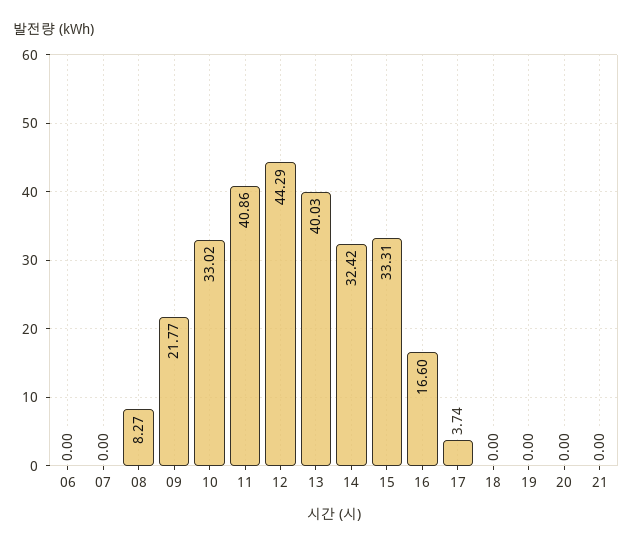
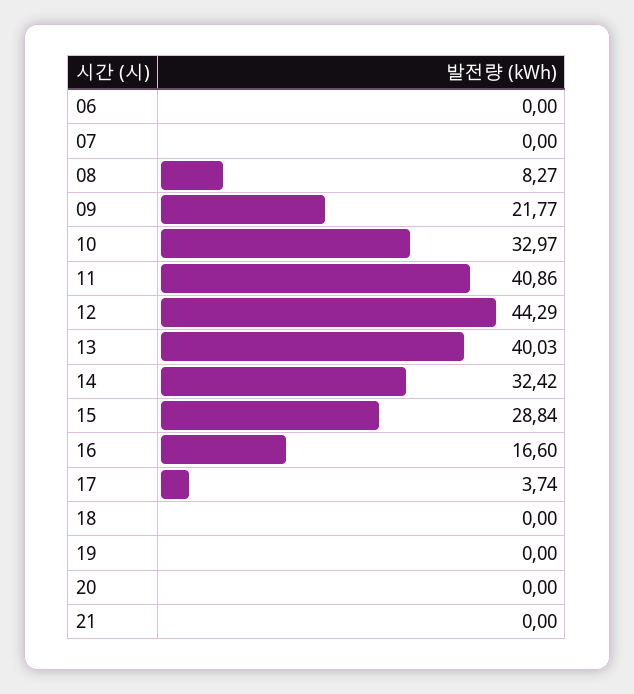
10: 33.02 -> 32.97
15: 33.31 -> 28.84

